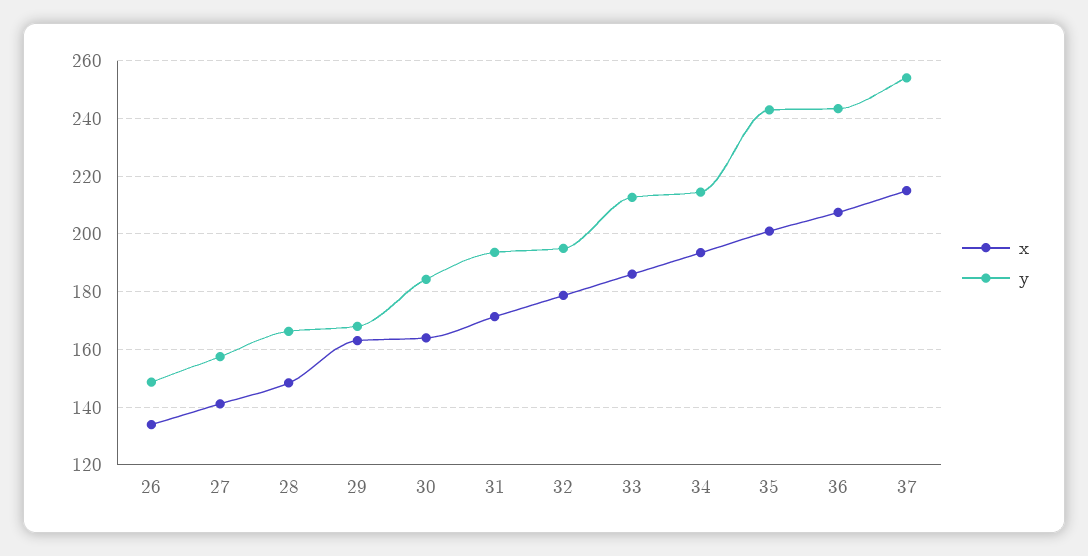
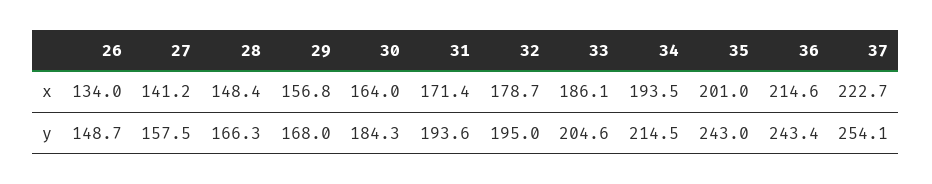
x, 29: 162.5 -> 156.8
y, 33: 212.5 -> 204.6
x, 36: 207.5 -> 214.6
x, 37: 215 -> 222.7

